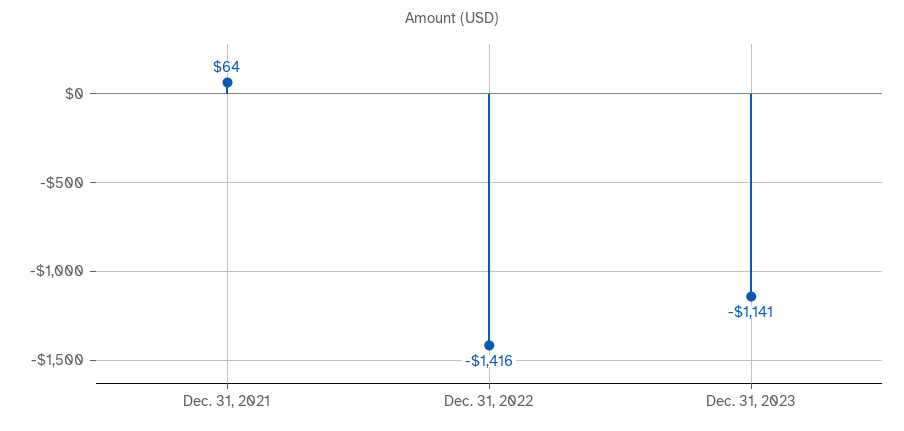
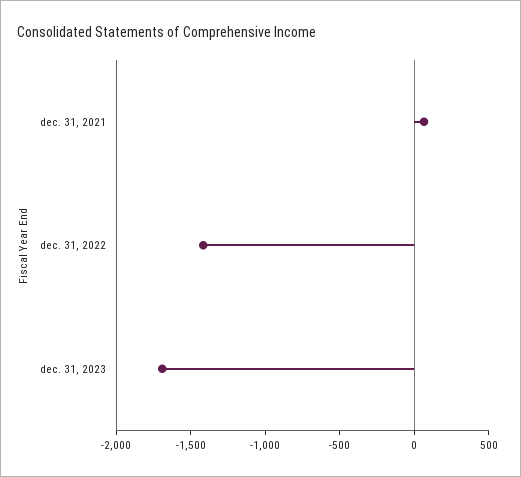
Dec. 31, 2023: -1141 -> -1700

